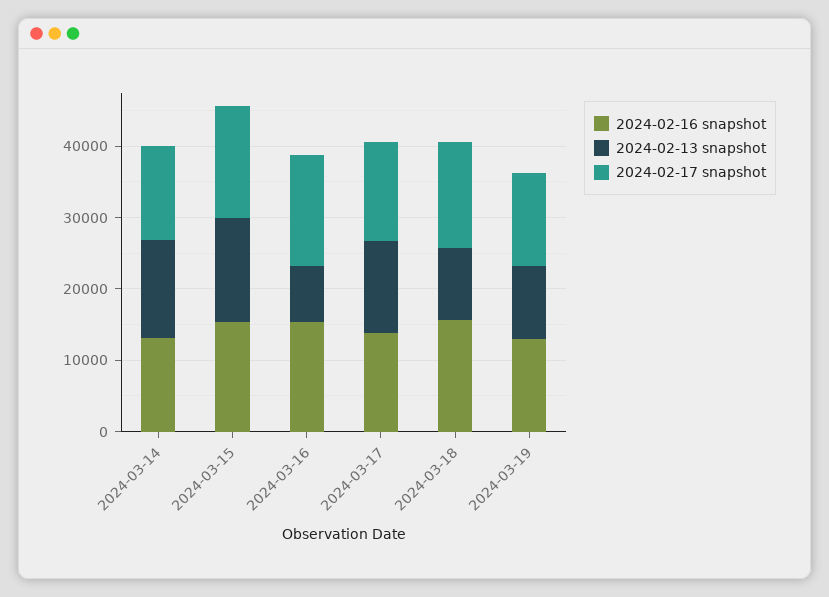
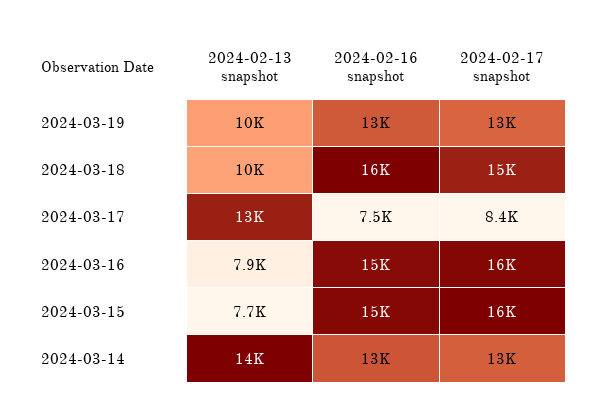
2024-02-13 snapshot, 2024-03-15: 14000 -> 7700
2024-02-16 snapshot, 2024-03-17: 14000 -> 7500
2024-02-17 snapshot, 2024-03-17: 14000 -> 8400

